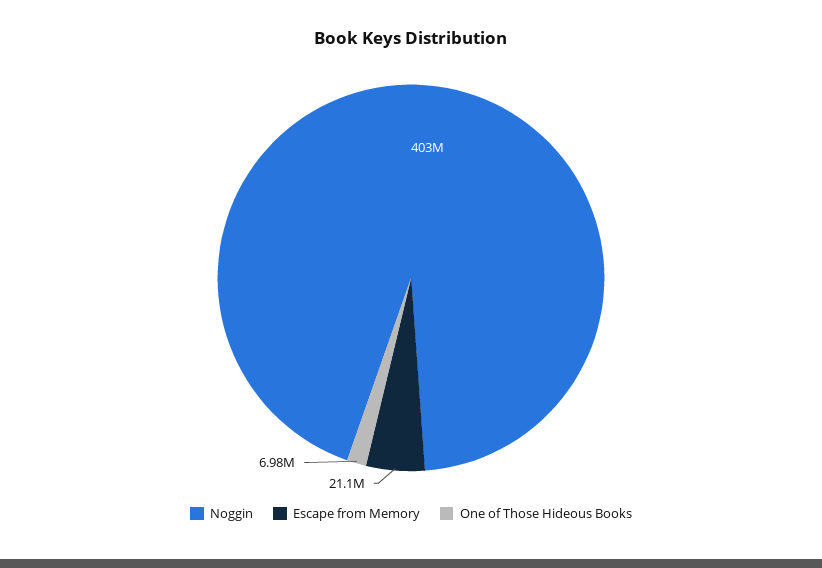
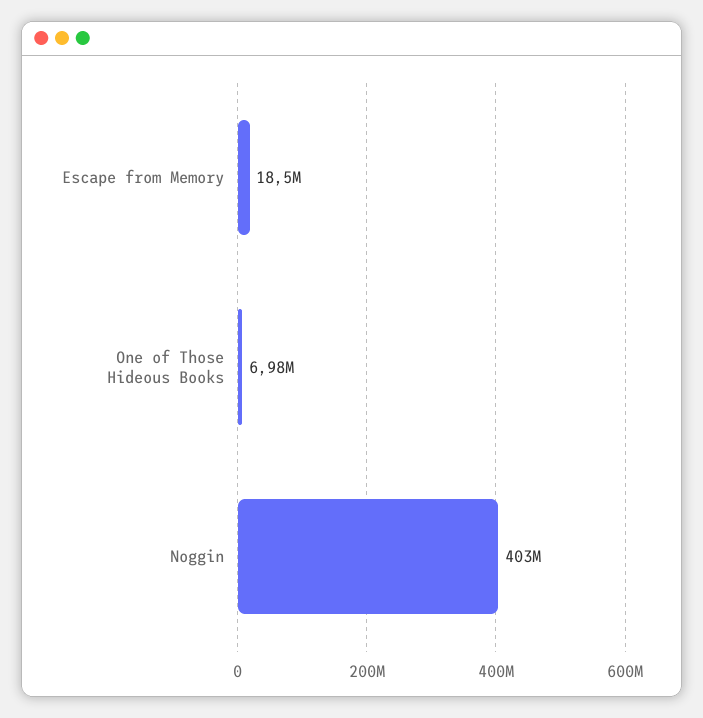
Escape from Memory: 21100000 -> 18500000

